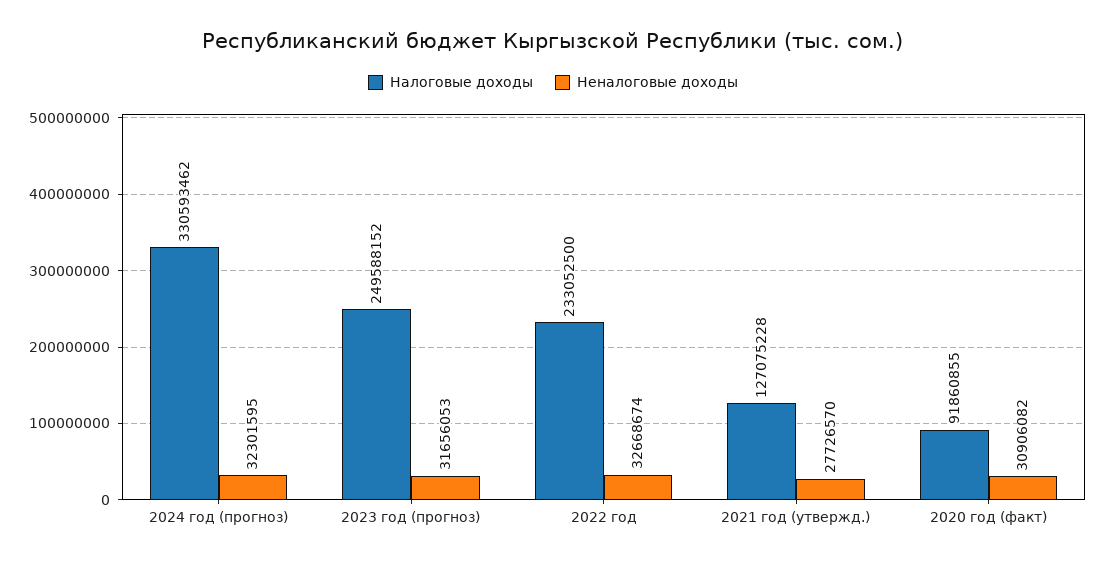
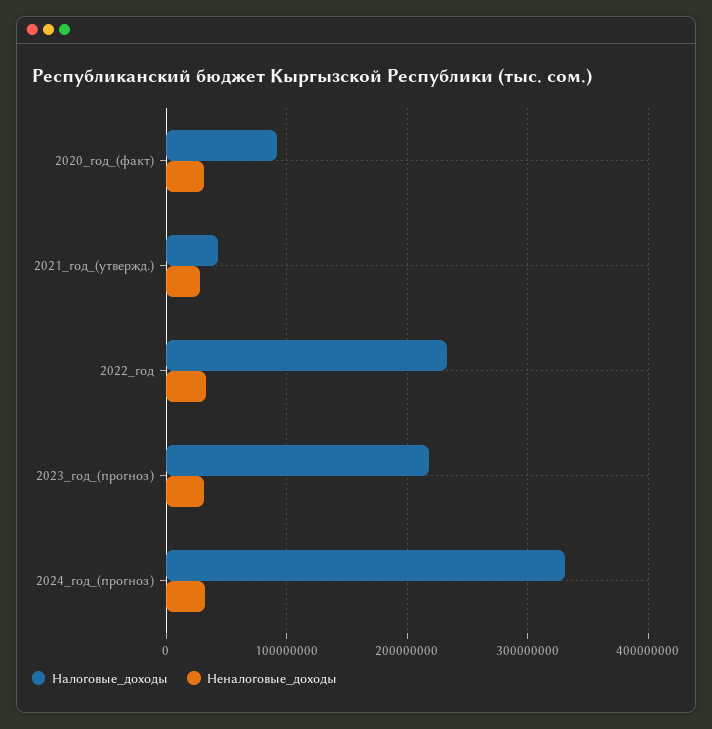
Налоговые доходы, 2023 год (прогноз): 249588152 -> 220000000
Налоговые доходы, 2021 год (утвержд.): 127075228 -> 40000000

